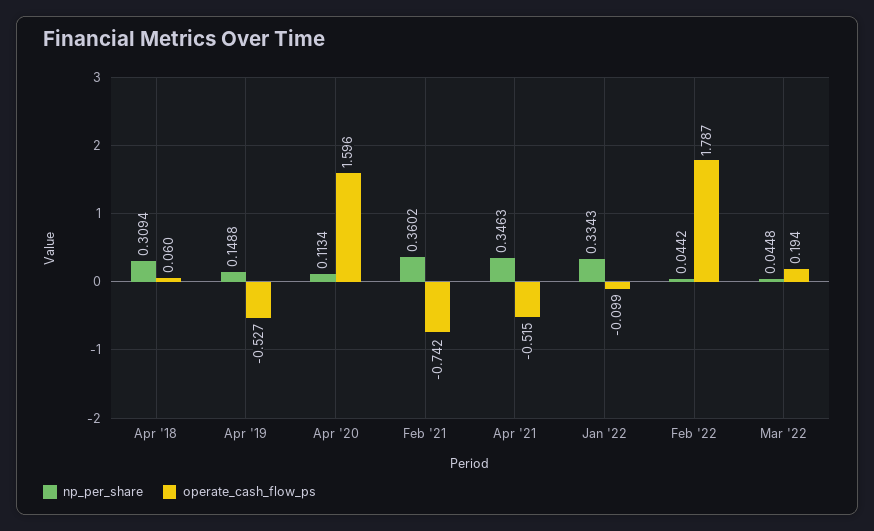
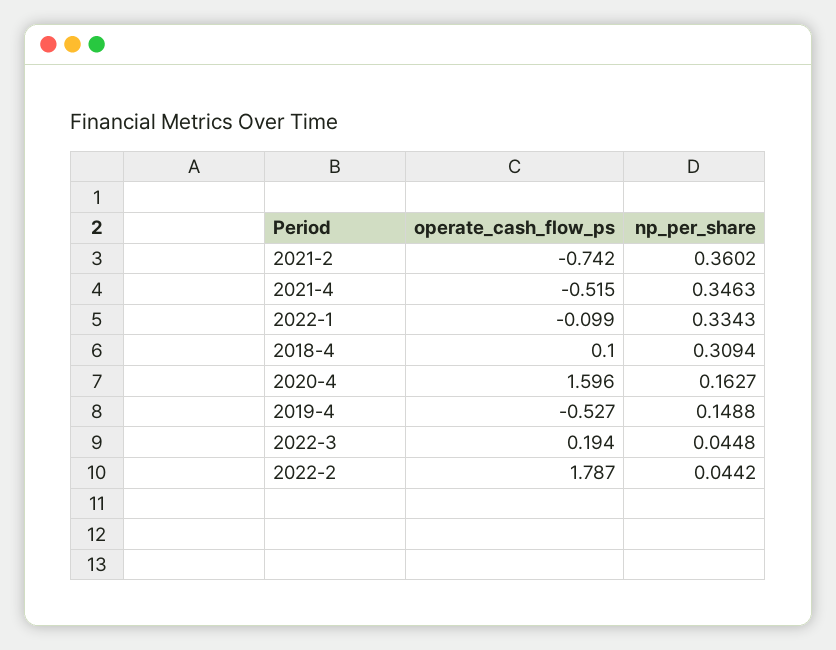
operate_cash_flow_ps, Apr '18: 0.06 -> 0.1
np_per_share, Apr '20: 0.1134 -> 0.1627

